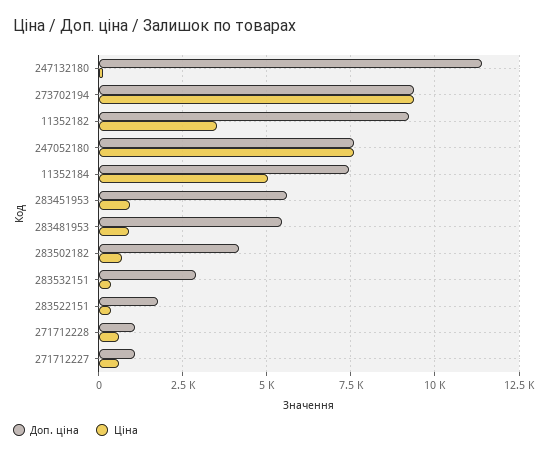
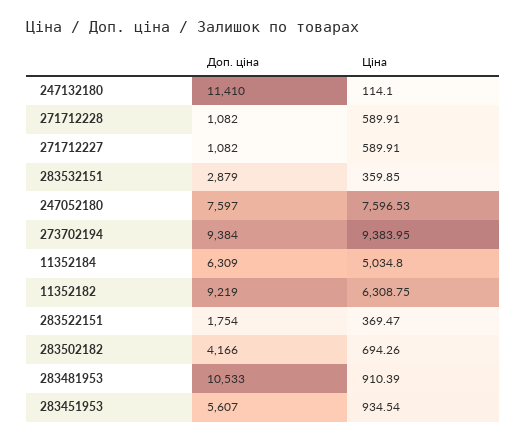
Ціна, 11352182: 3500 -> 6308.75
Доп. ціна, 11352184: 7500 -> 6309
Доп. ціна, 283481953: 5500 -> 10533

